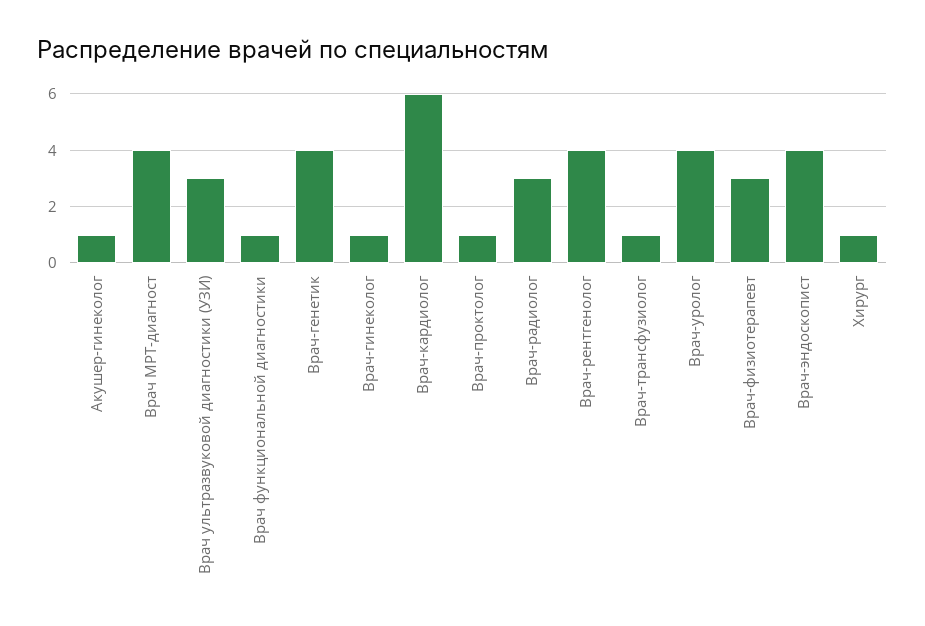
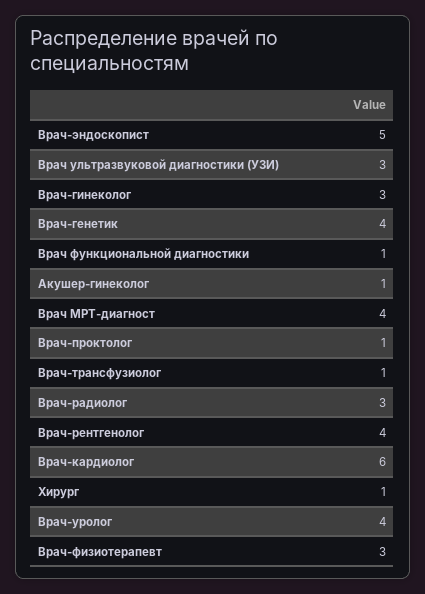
Врач-гинеколог: 1 -> 3
Врач-эндоскопист: 4 -> 5

